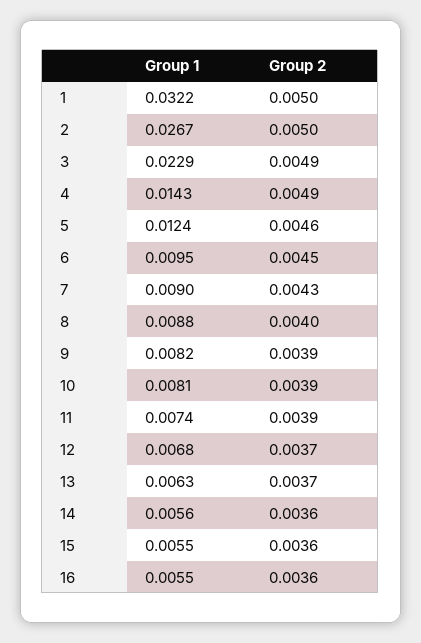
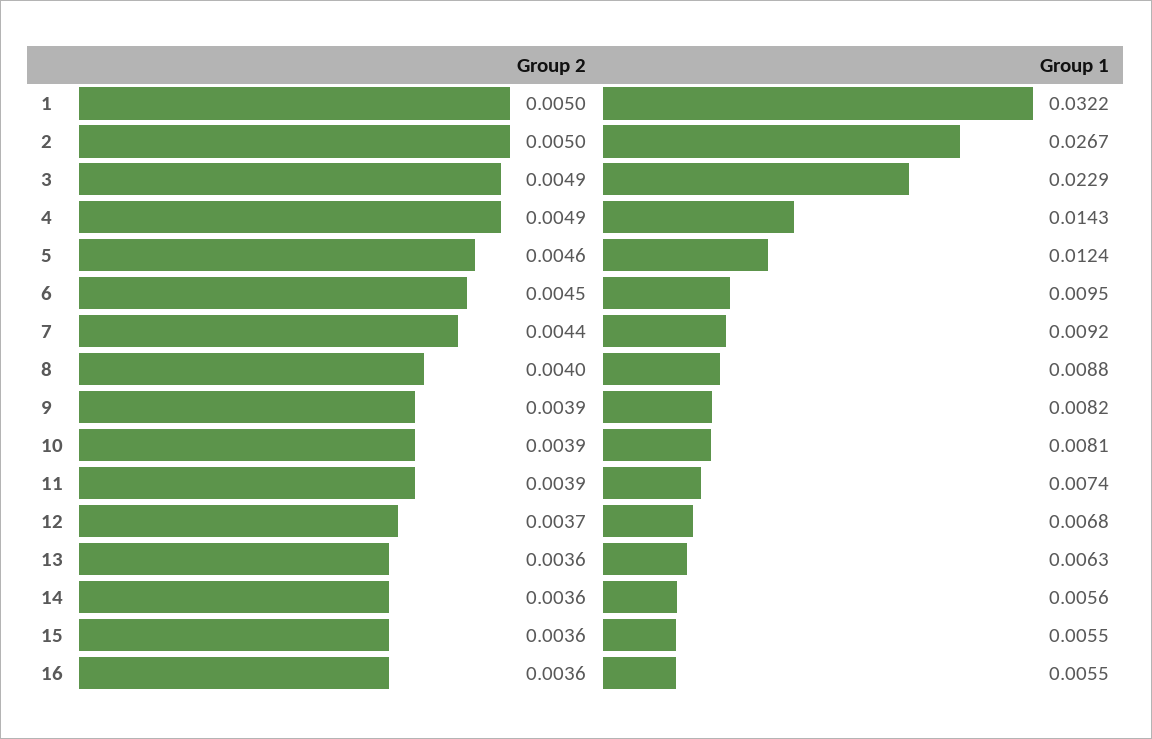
Group 1, 7: 0.009 -> 0.0092
Group 2, 7: 0.0043 -> 0.0044
Group 2, 13: 0.0037 -> 0.0036

